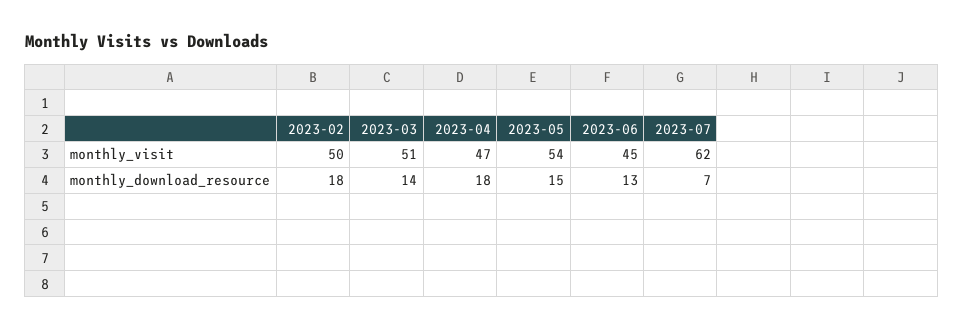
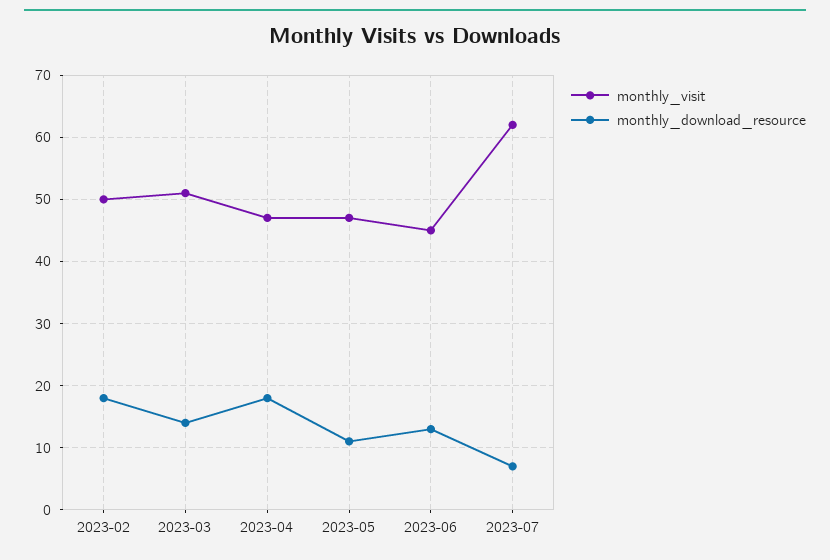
monthly_visit, 2023-05: 54 -> 47
monthly_download_resource, 2023-05: 15 -> 11

